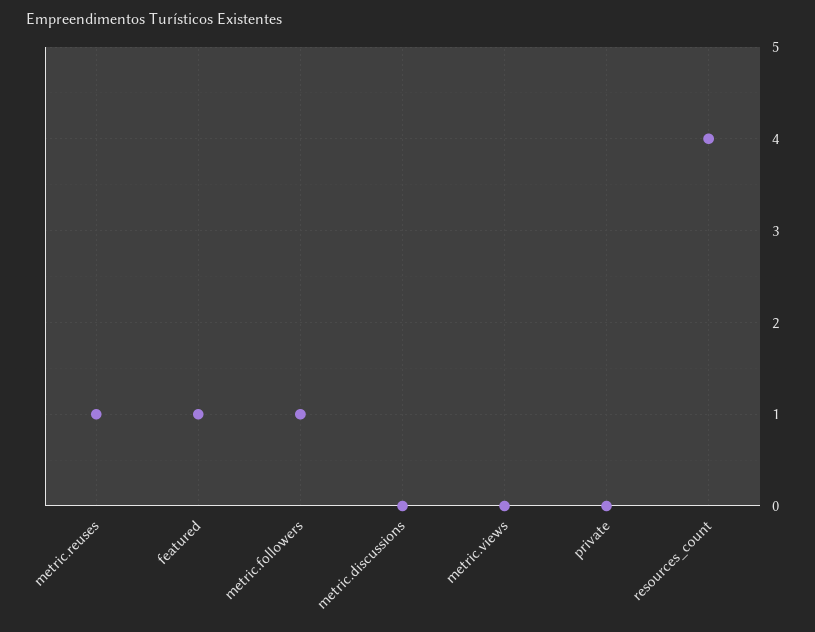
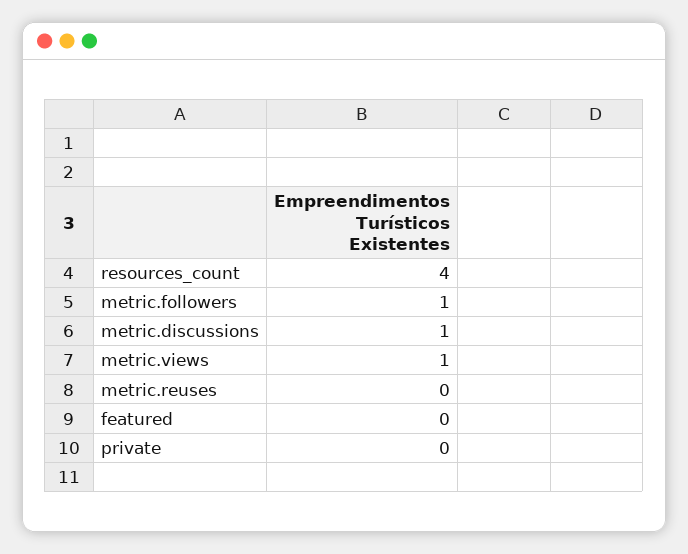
metric.reuses: 1 -> 0
featured: 1 -> 0
metric.discussions: 0 -> 1
metric.views: 0 -> 1

